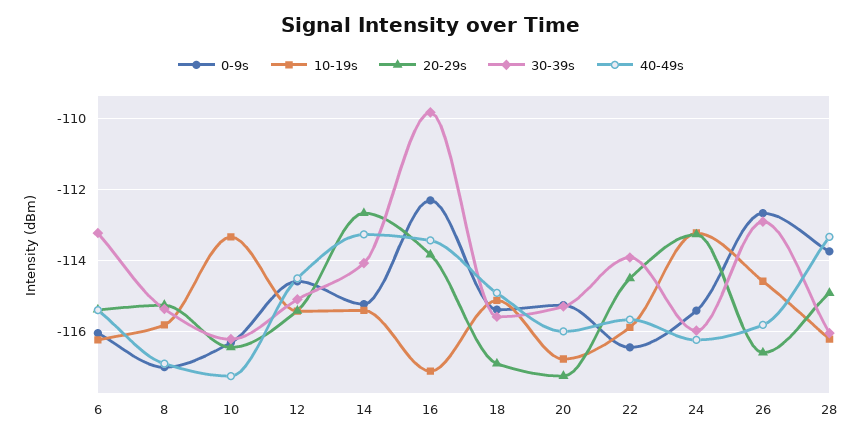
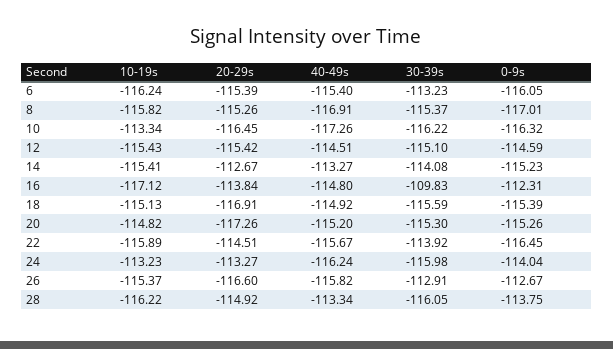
40-49s, 16: -113.4 -> -114.8
10-19s, 20: -116.8 -> -114.82
40-49s, 20: -116 -> -115.2
0-9s, 24: -115.4 -> -114.04
10-19s, 26: -114.6 -> -115.37

